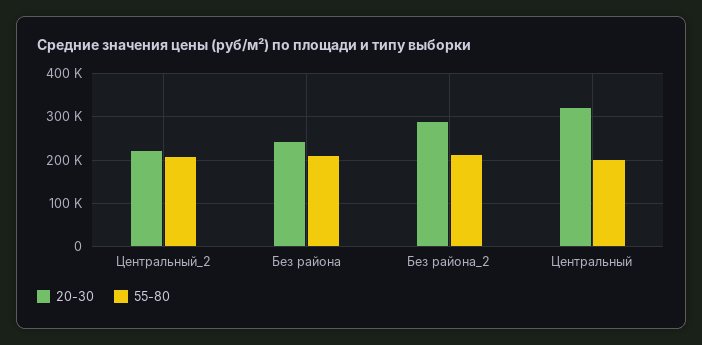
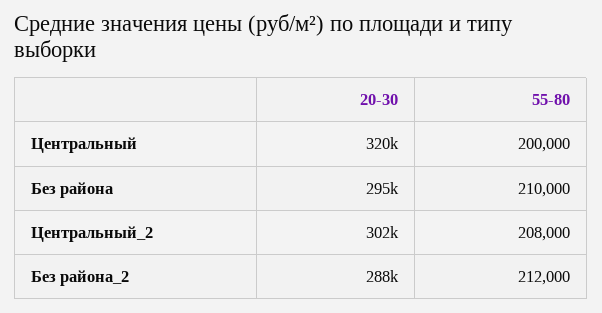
20-30, Центральный_2: 220000 -> 302000
20-30, Без района: 240000 -> 295000

